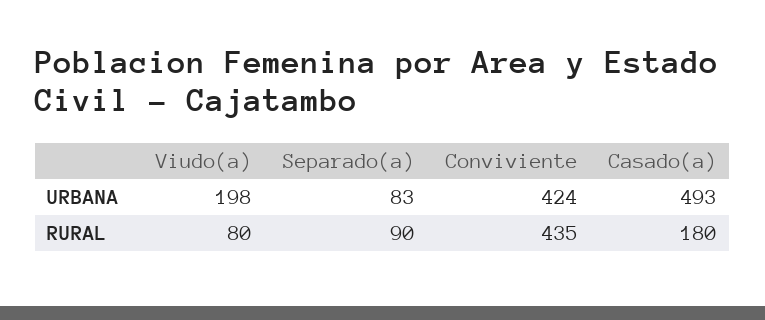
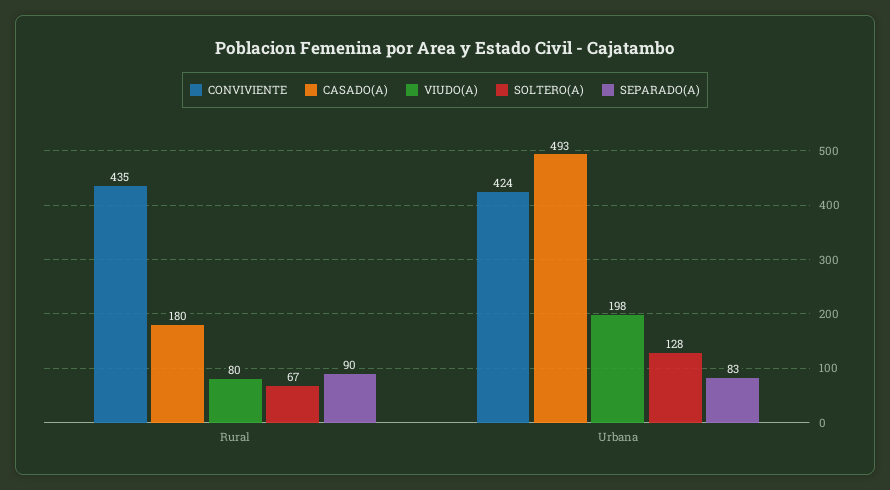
SOLTERO(A), RURAL: none -> 67
SOLTERO(A), URBANA: none -> 128

